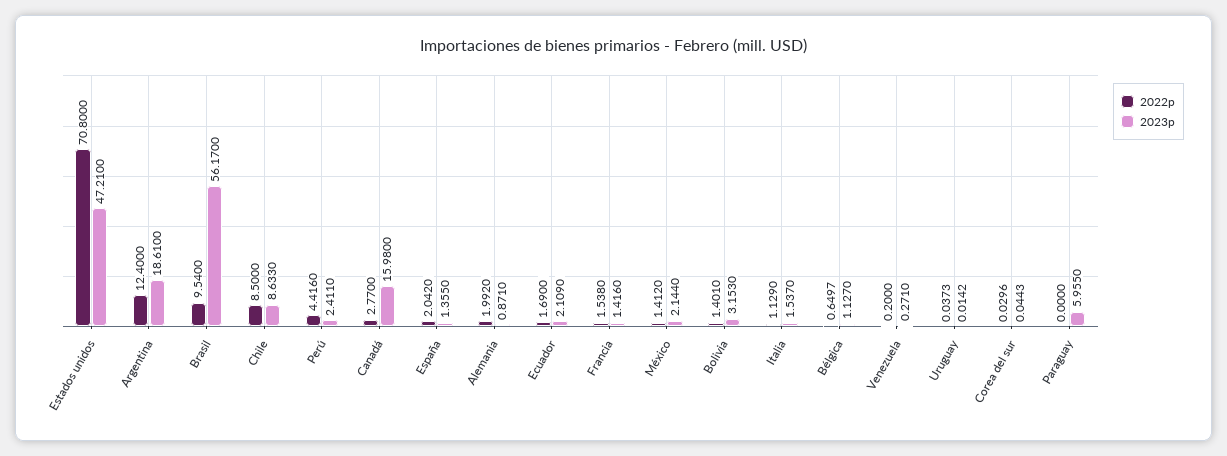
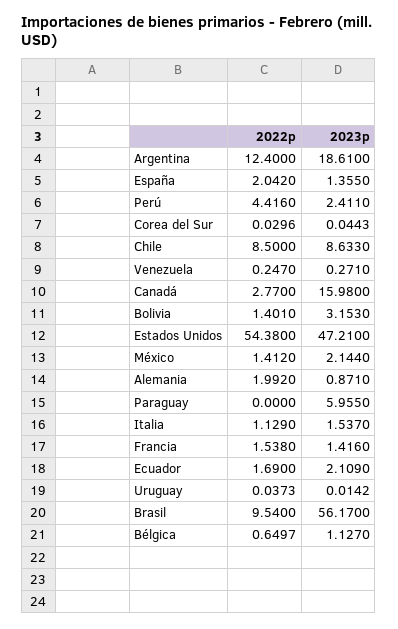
2022p, Estados unidos: 70.8 -> 54.38
2022p, Venezuela: 0.2 -> 0.247

